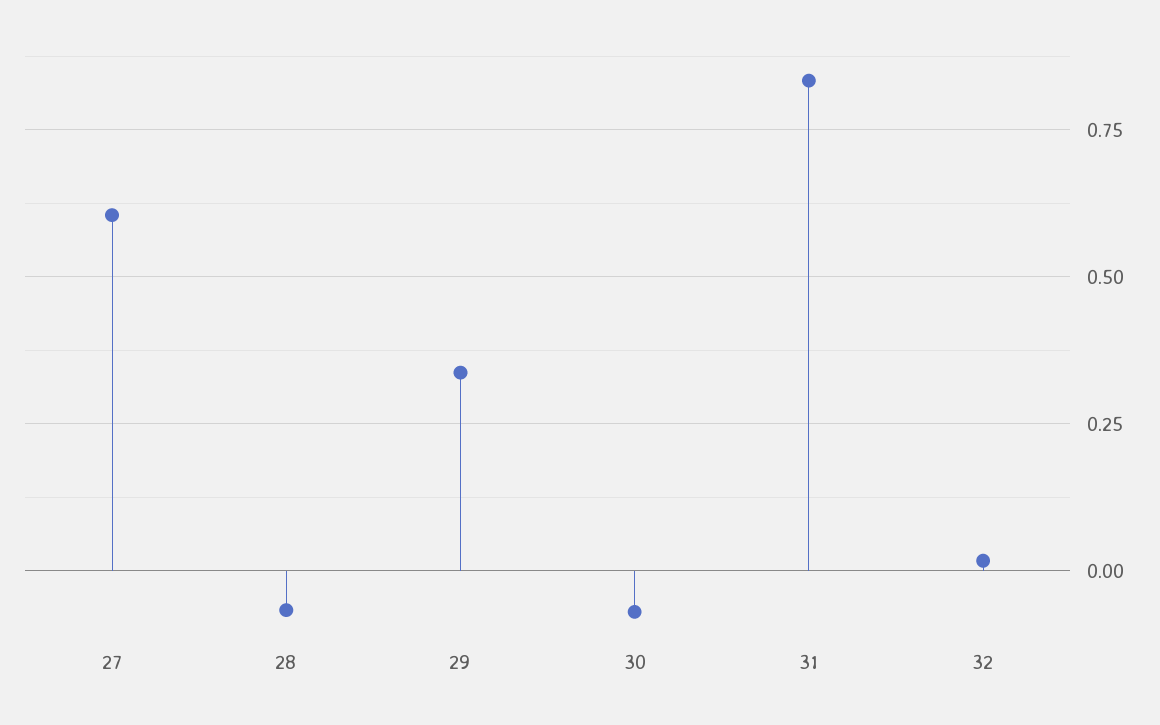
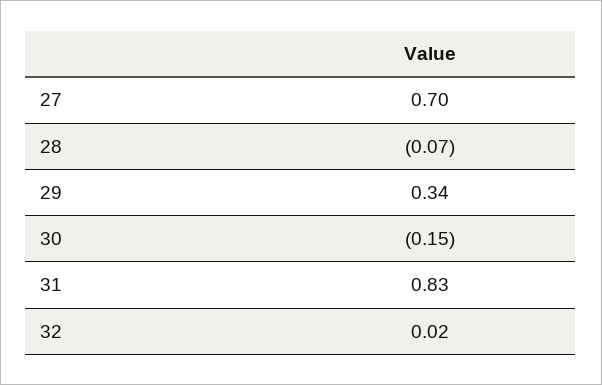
27: 0.6 -> 0.7
30: -0.075 -> -0.15

